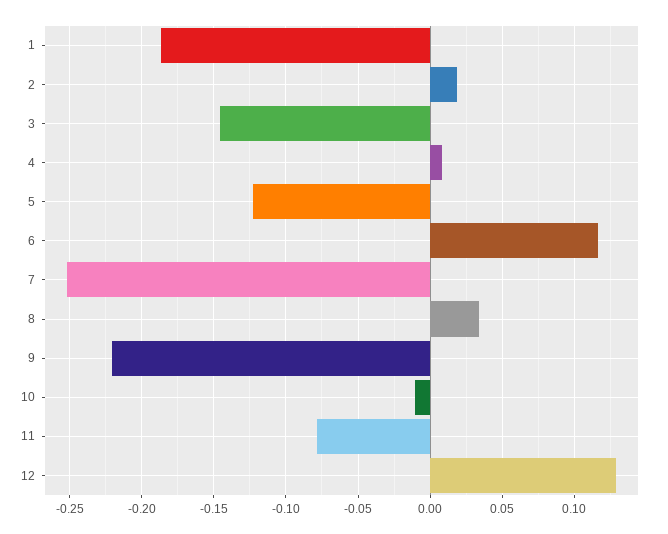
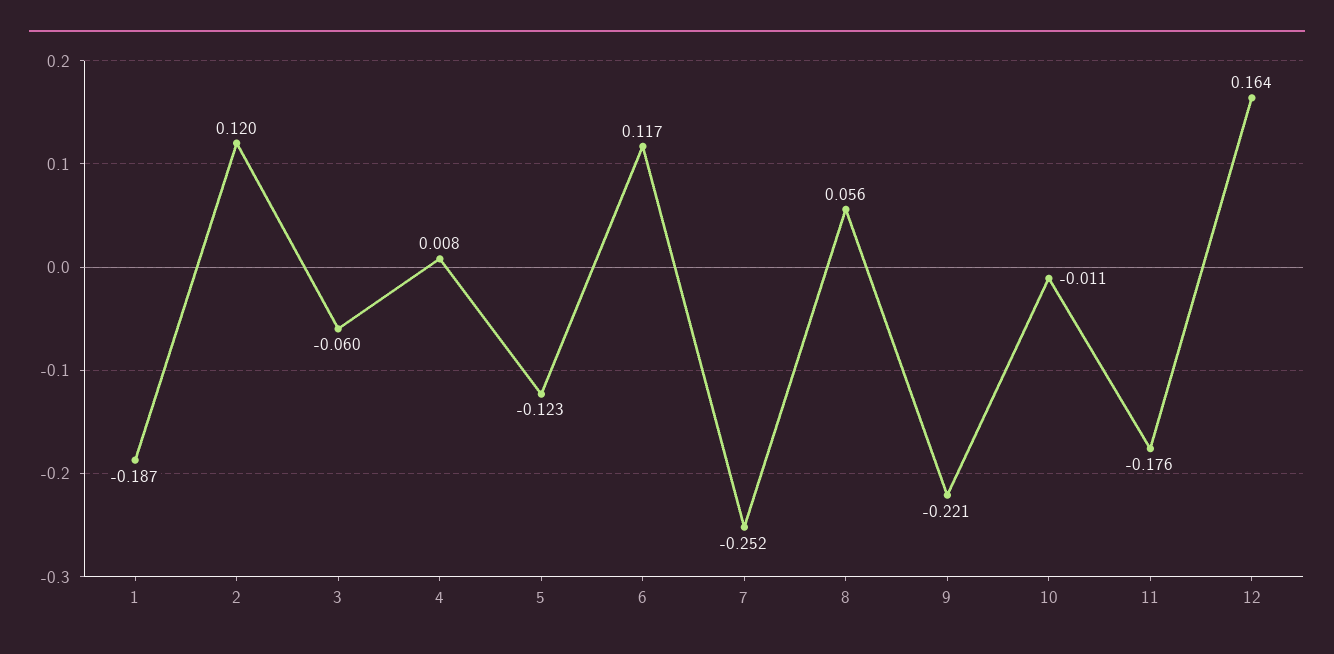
2: 0.02 -> 0.12
3: -0.145 -> -0.06
8: 0.035 -> 0.056
11: -0.08 -> -0.176
12: 0.13 -> 0.164

